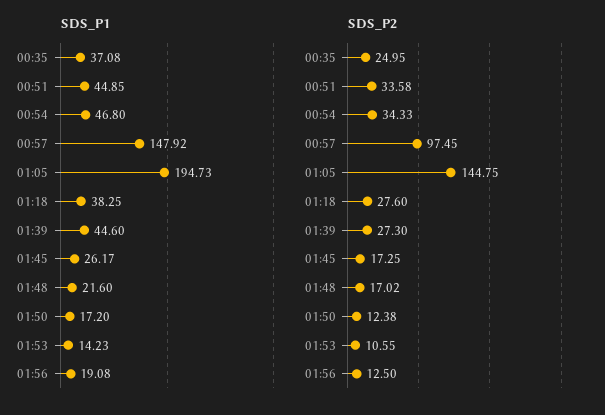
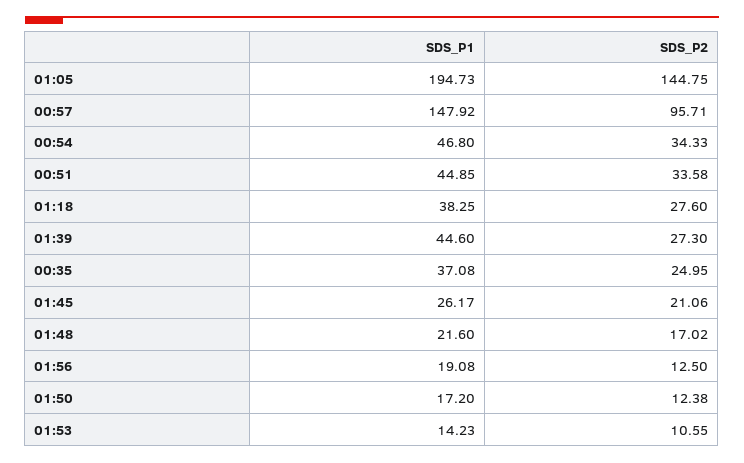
SDS_P2, 00:57: 97.45 -> 95.71
SDS_P2, 01:45: 17.25 -> 21.06

